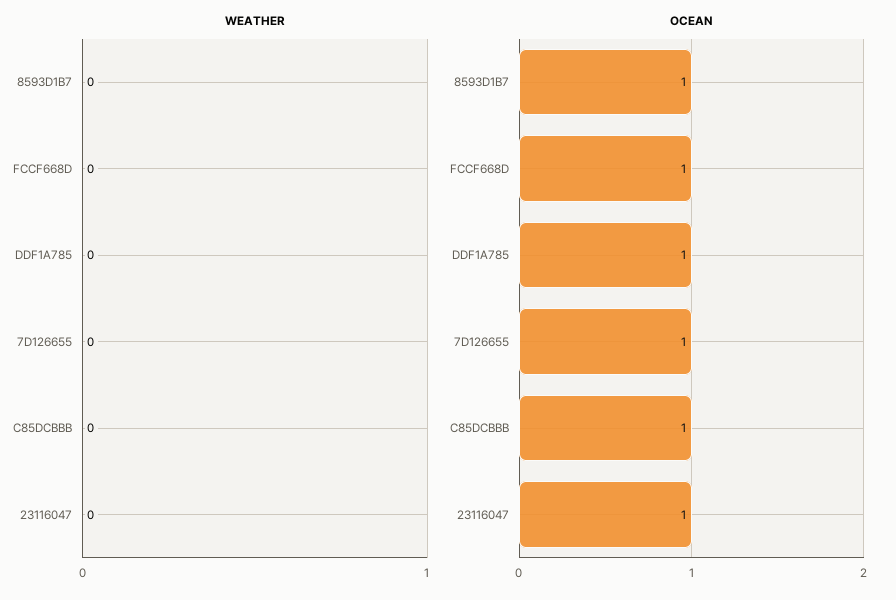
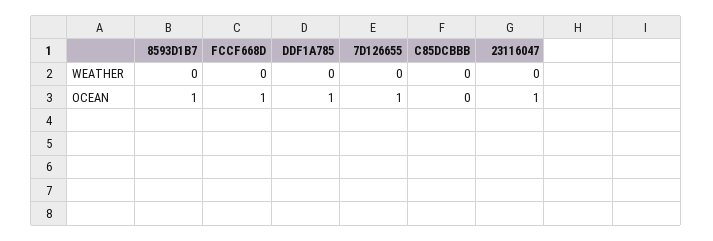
OCEAN, C85DCBBB: 1 -> 0

